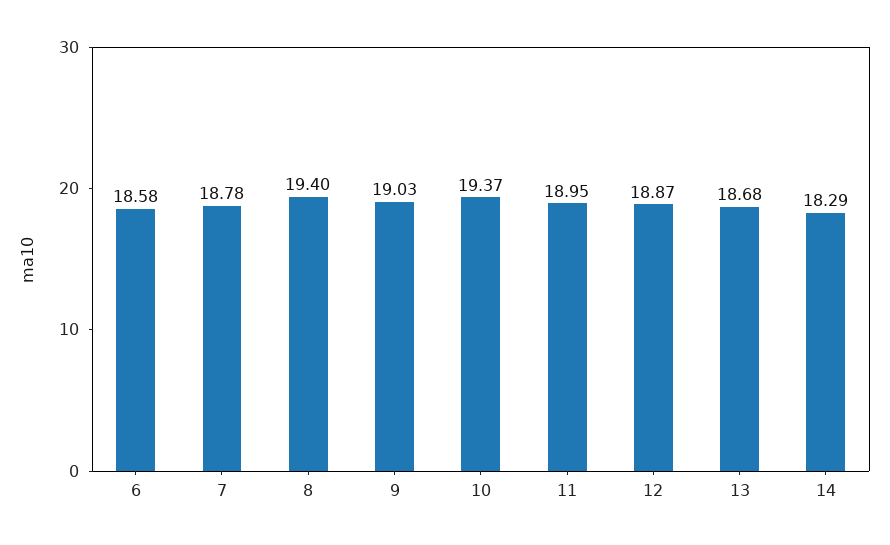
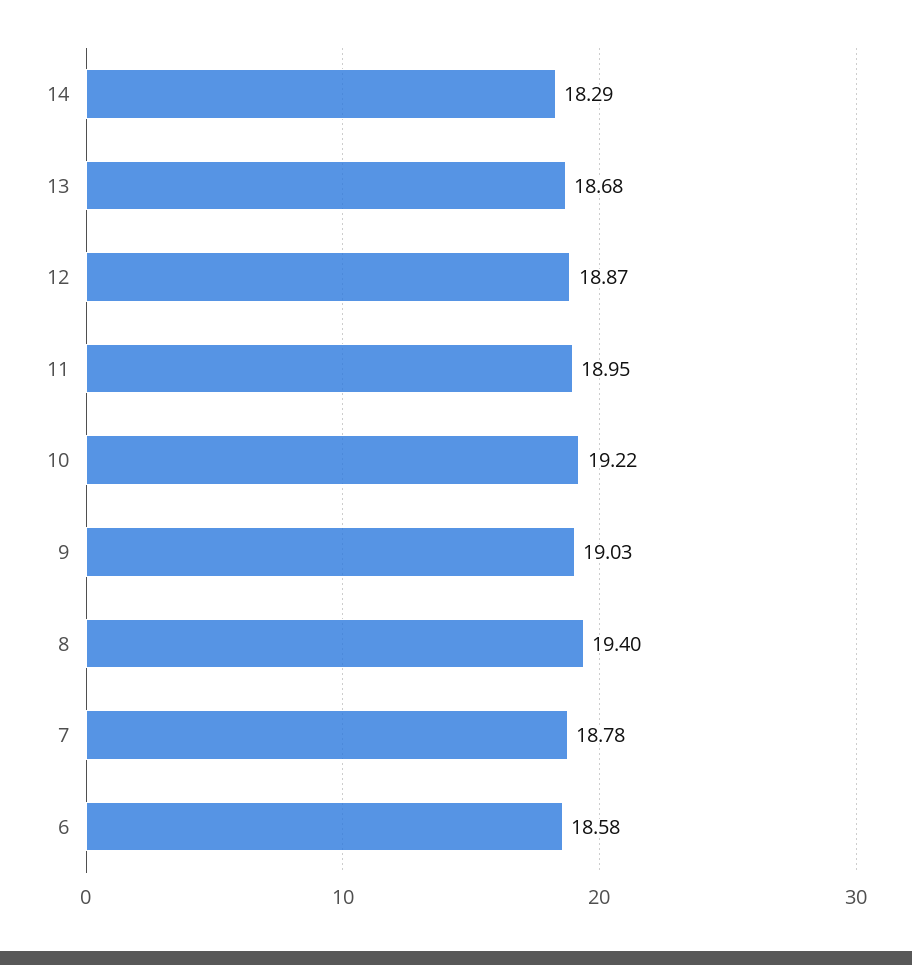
10: 19.37 -> 19.22

